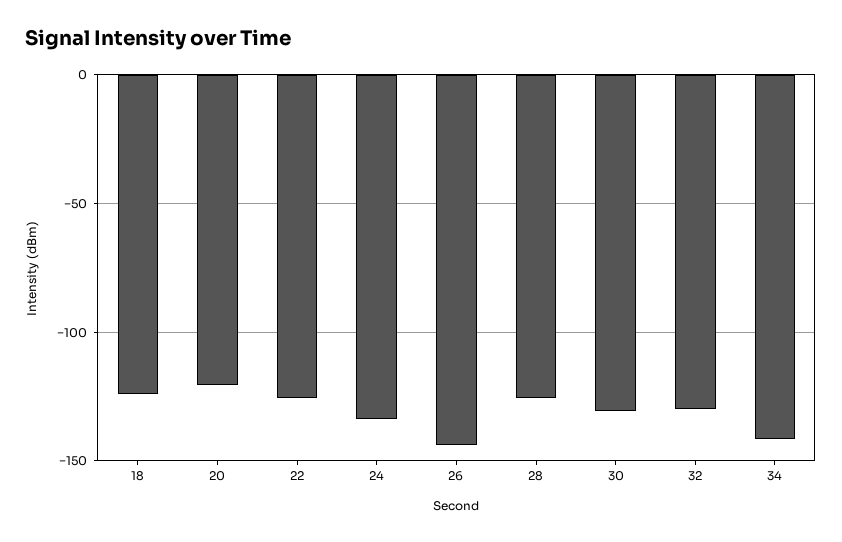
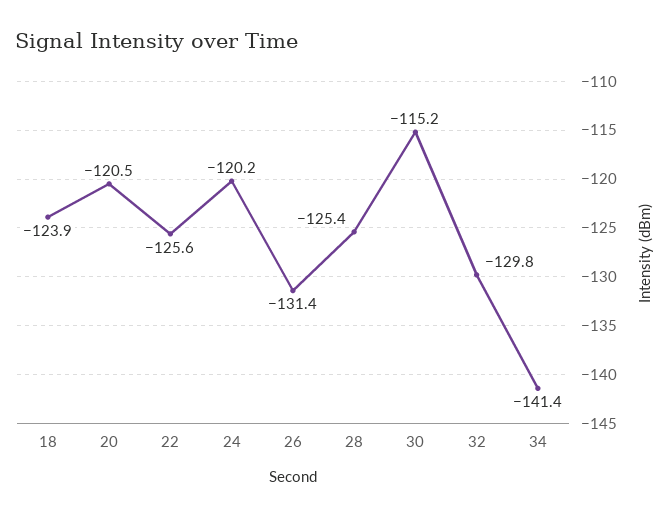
24: -135 -> -120.2
26: -145 -> -131.4
30: -130 -> -115.2

